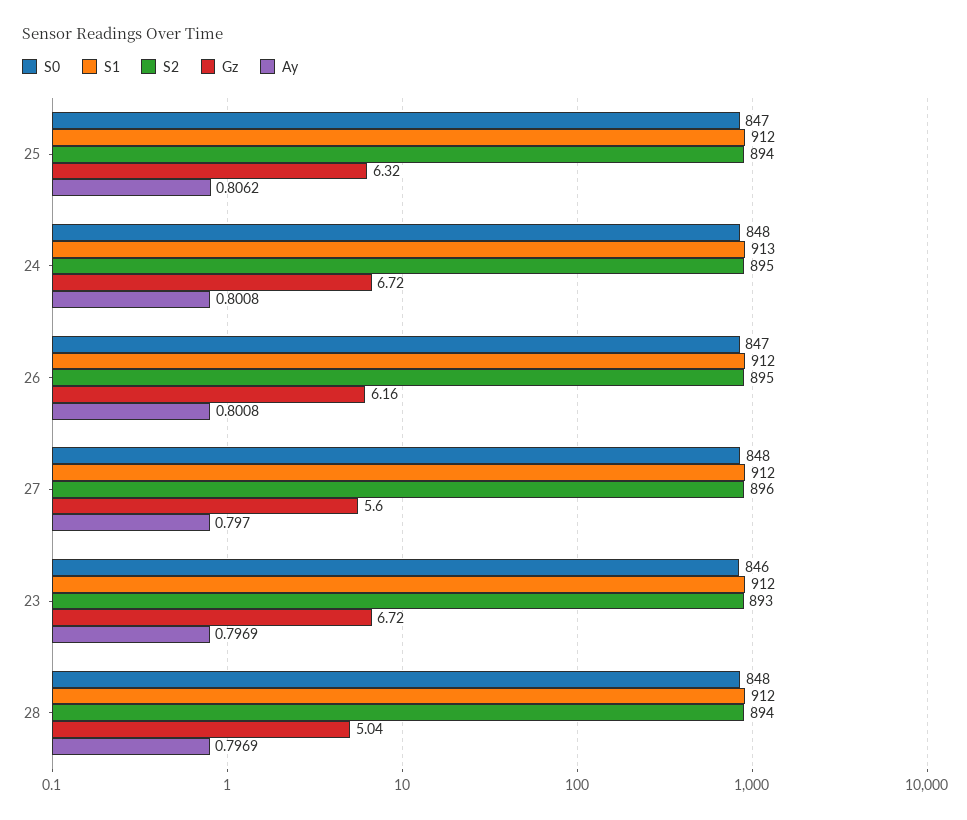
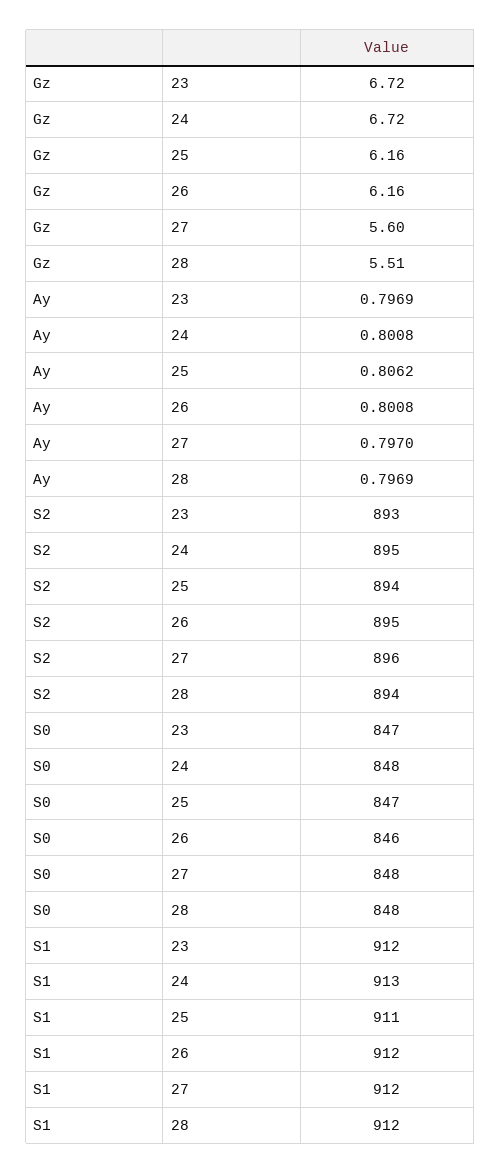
S1, 25: 912 -> 911
Gz, 25: 6.32 -> 6.16
S0, 26: 847 -> 846
S0, 23: 846 -> 847
Gz, 28: 5.04 -> 5.51

